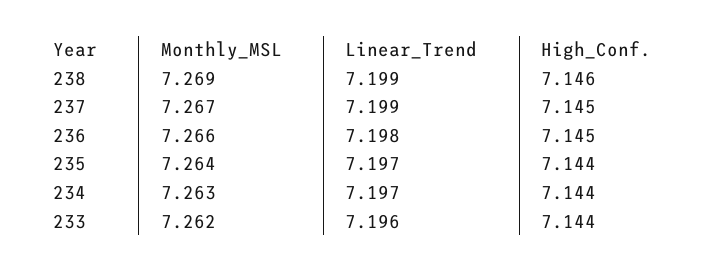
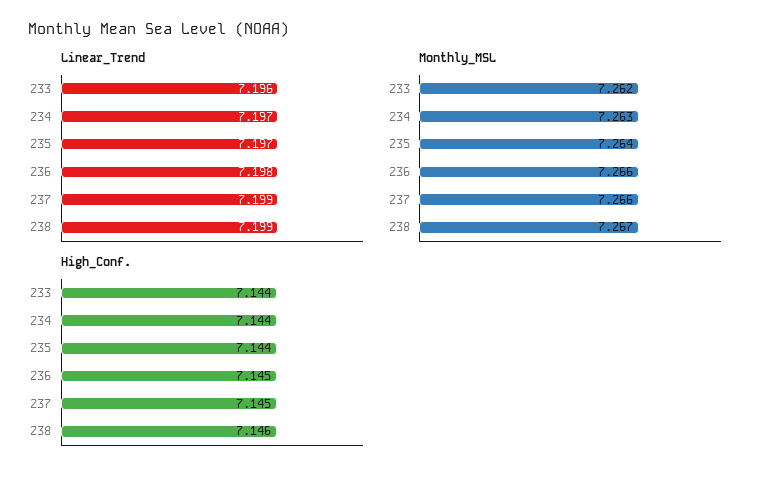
Monthly_MSL, 238: 7.269 -> 7.267
Monthly_MSL, 237: 7.267 -> 7.266

